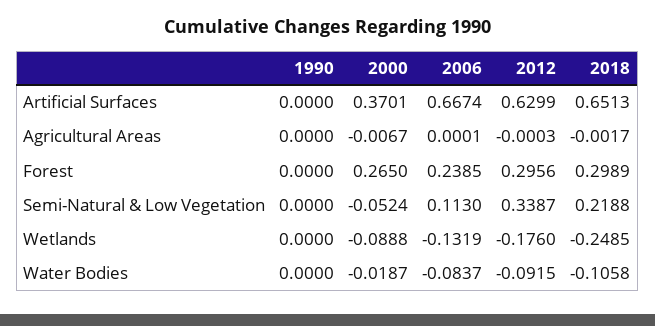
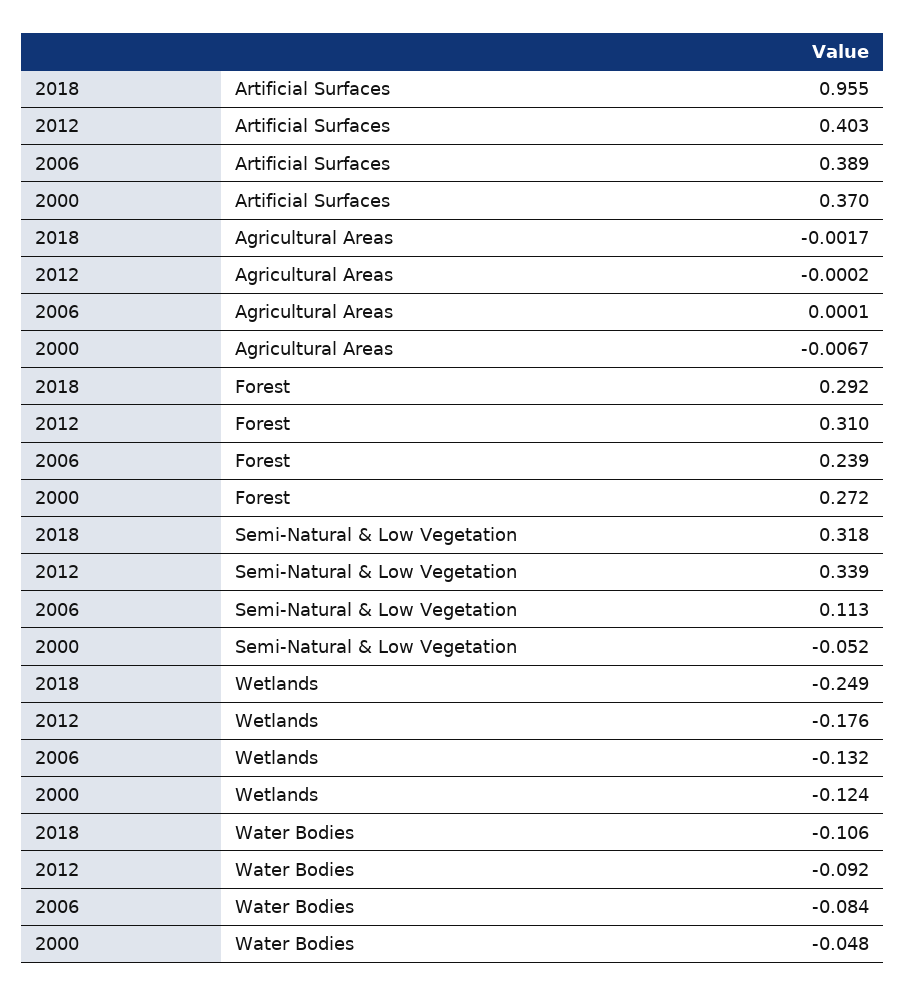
1990, Artificial Surfaces: 0 -> none
2006, Artificial Surfaces: 0.6674 -> 0.389
2012, Artificial Surfaces: 0.6299 -> 0.403
2018, Artificial Surfaces: 0.6513 -> 0.955
1990, Agricultural Areas: 0 -> none
2012, Agricultural Areas: -0.0003 -> -0.0002
1990, Forest: 0 -> none
2000, Forest: 0.265 -> 0.272
2012, Forest: 0.2956 -> 0.31
2018, Forest: 0.2989 -> 0.292
1990, Semi-Natural & Low Vegetation: 0 -> none
2018, Semi-Natural & Low Vegetation: 0.2188 -> 0.318
1990, Wetlands: 0 -> none
2000, Wetlands: -0.0888 -> -0.124
1990, Water Bodies: 0 -> none
2000, Water Bodies: -0.0187 -> -0.048

